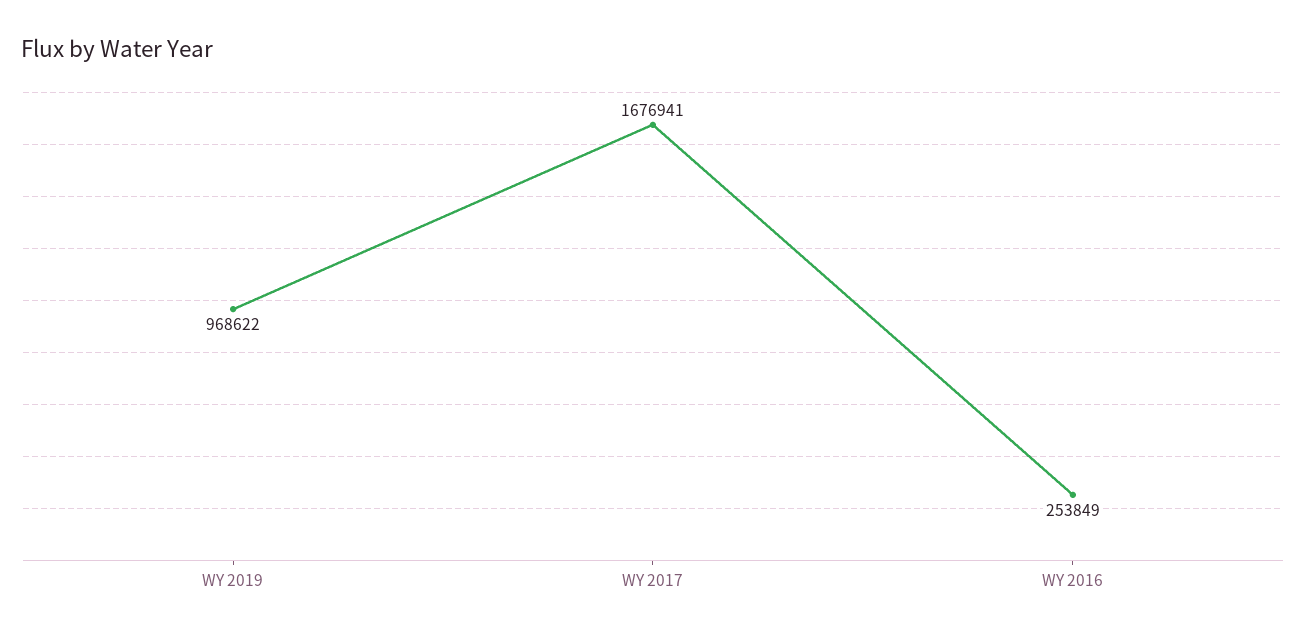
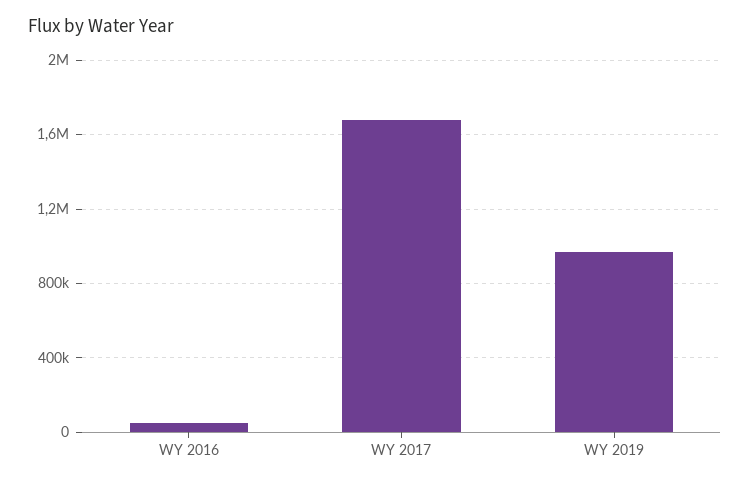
WY 2016: 253849 -> 50000

